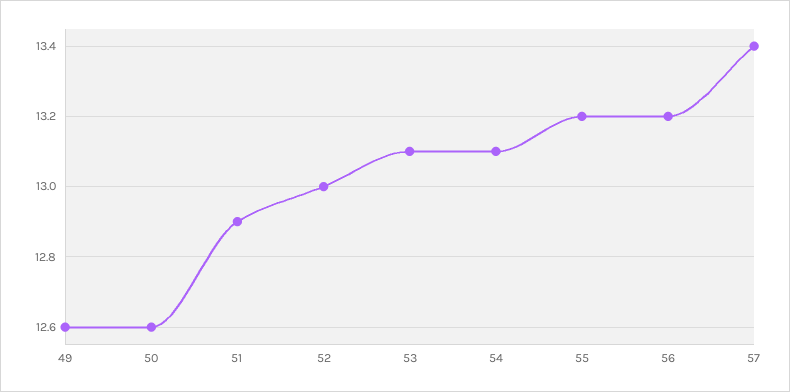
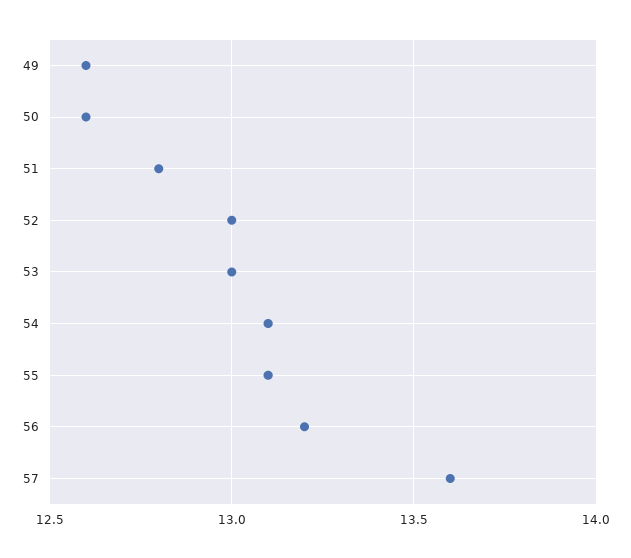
51: 12.9 -> 12.8
53: 13.1 -> 13
55: 13.2 -> 13.1
57: 13.4 -> 13.6

